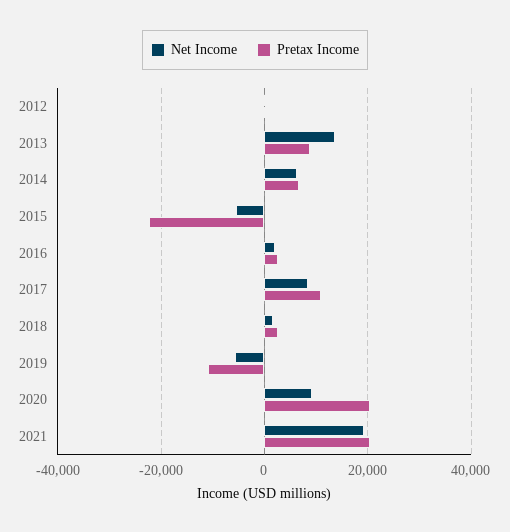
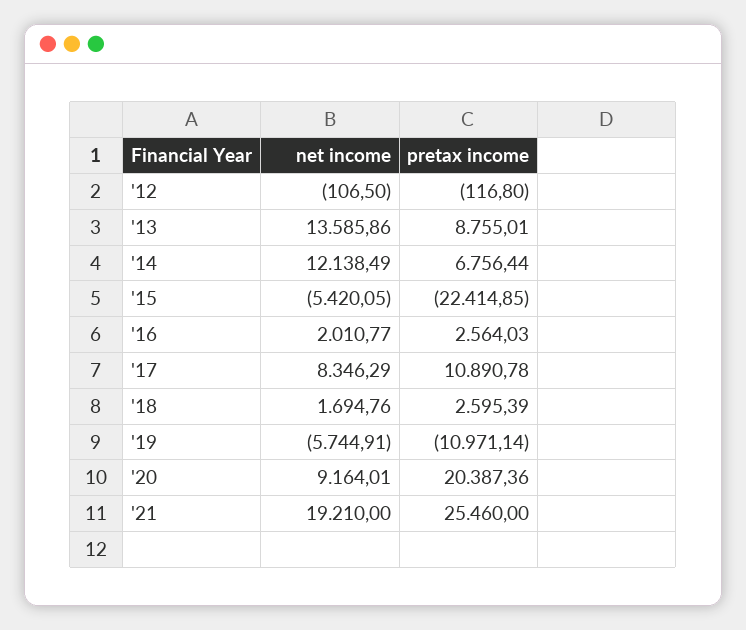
Net Income, 2014: 6000 -> 12138.49
Pretax Income, 2021: 20000 -> 25460

